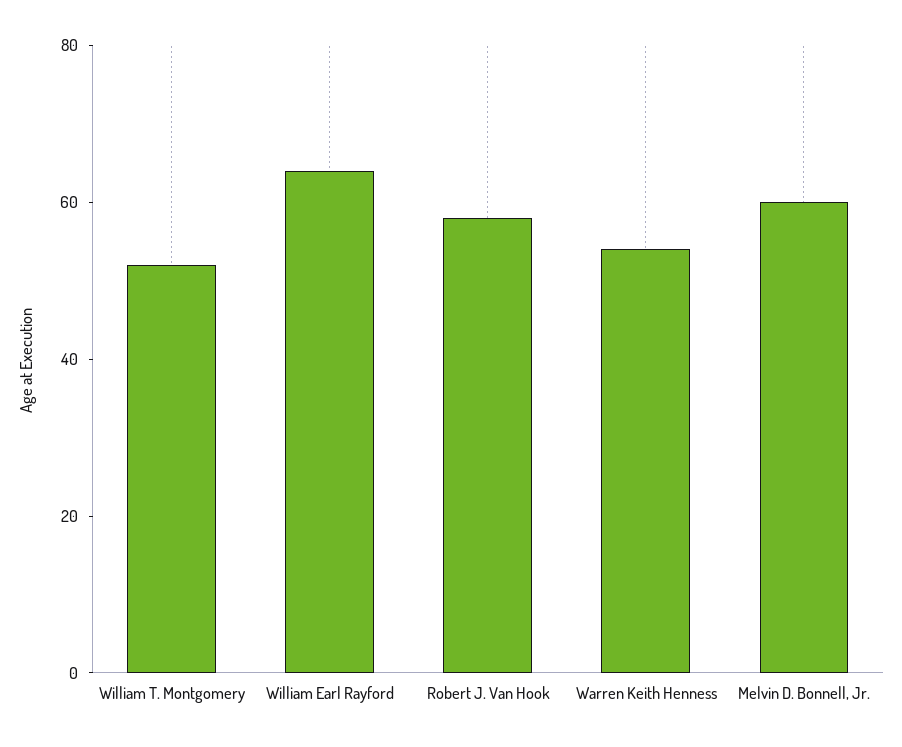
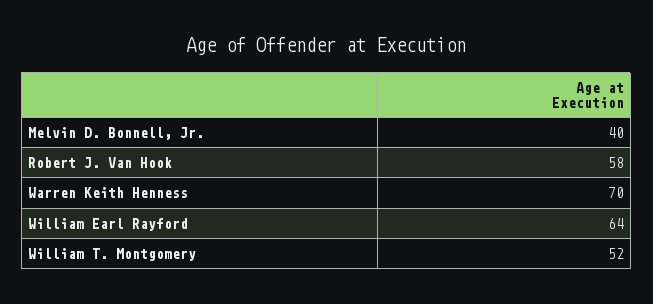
Warren Keith Henness: 55 -> 70
Melvin D. Bonnell, Jr.: 60 -> 40

